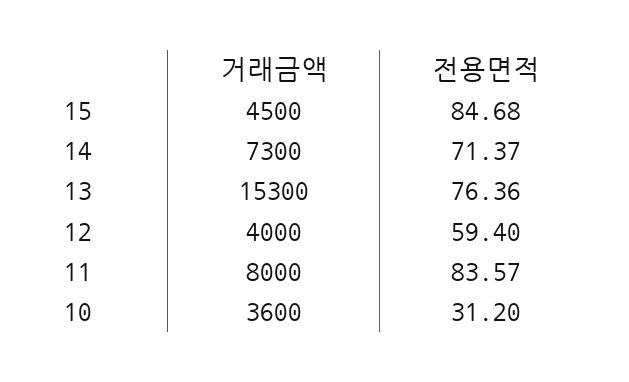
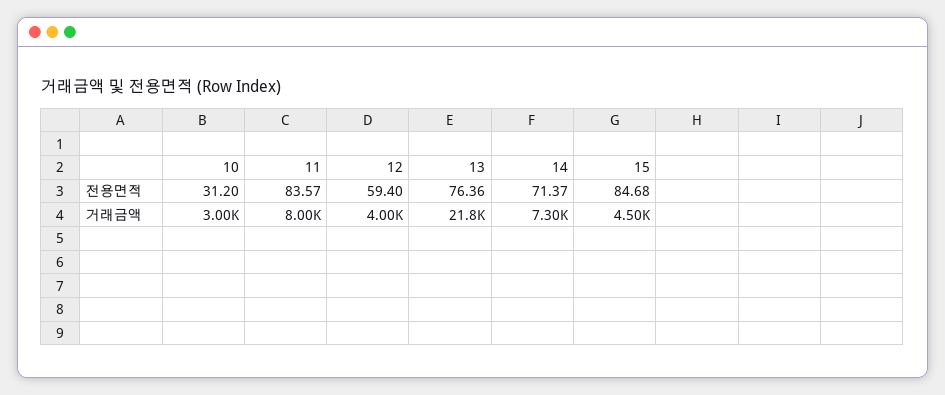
거래금액, 13: 15300 -> 21800
거래금액, 10: 3600 -> 3000

